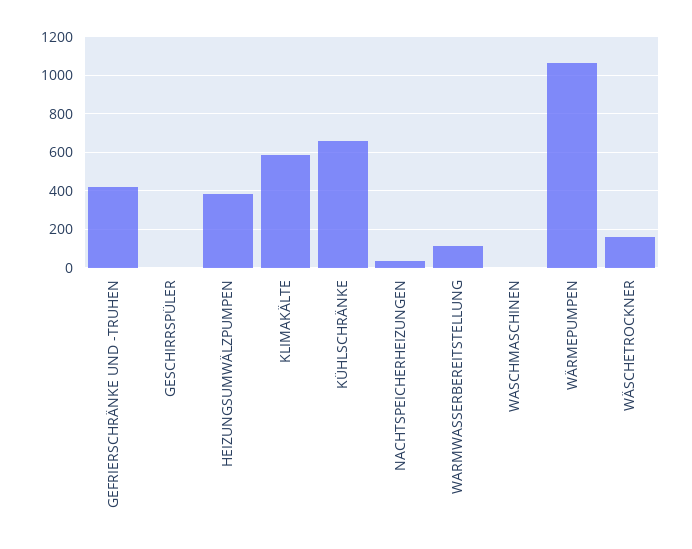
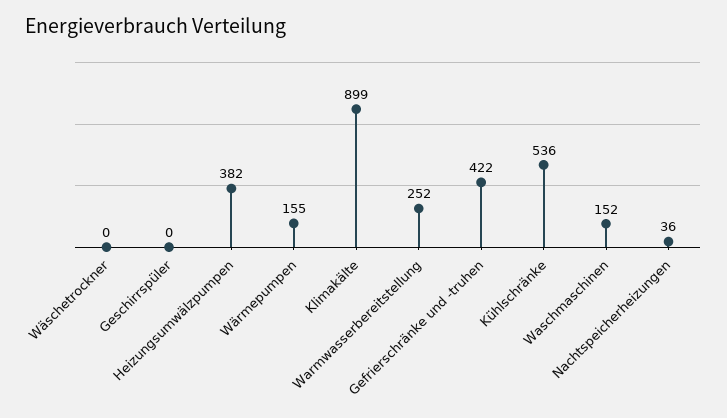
KLIMAKÄLTE: 600 -> 899
KÜHLSCHRÄNKE: 650 -> 536
WARMWASSERBEREITSTELLUNG: 100 -> 252
WASCHMASCHINEN: 0 -> 152
WÄRMEPUMPEN: 1050 -> 155
WÄSCHETROCKNER: 150 -> 0

